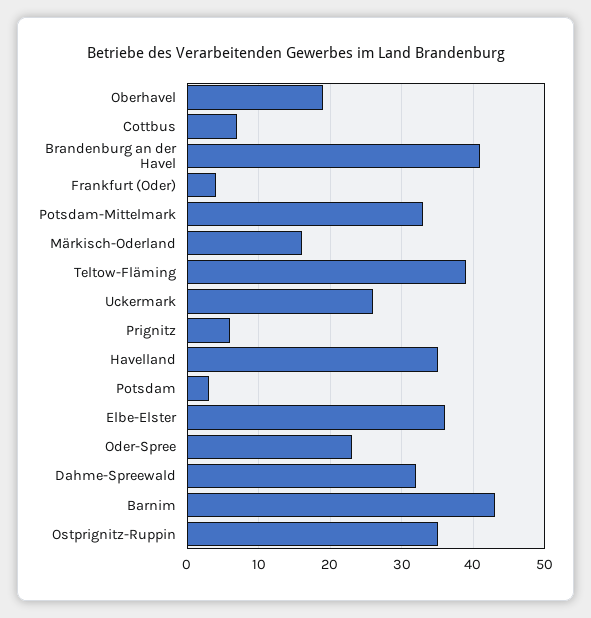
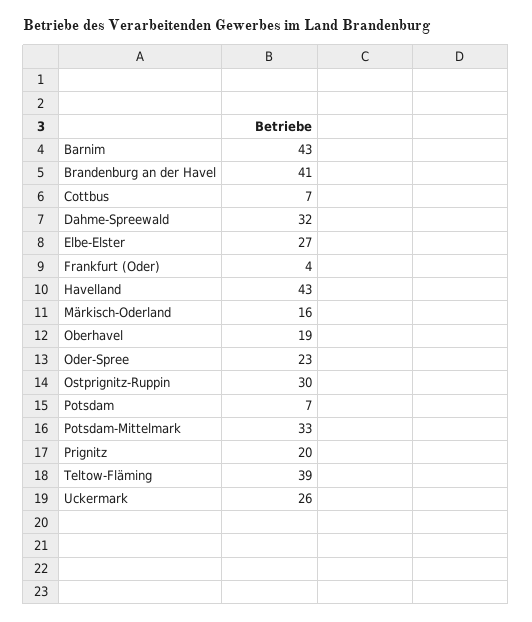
Prignitz: 6 -> 20
Havelland: 35 -> 43
Potsdam: 3 -> 7
Elbe-Elster: 36 -> 27
Ostprignitz-Ruppin: 35 -> 30

